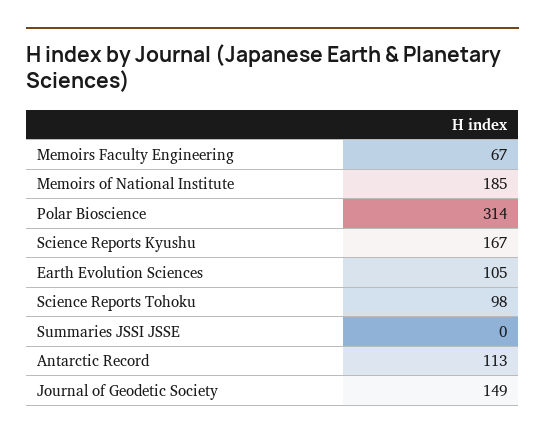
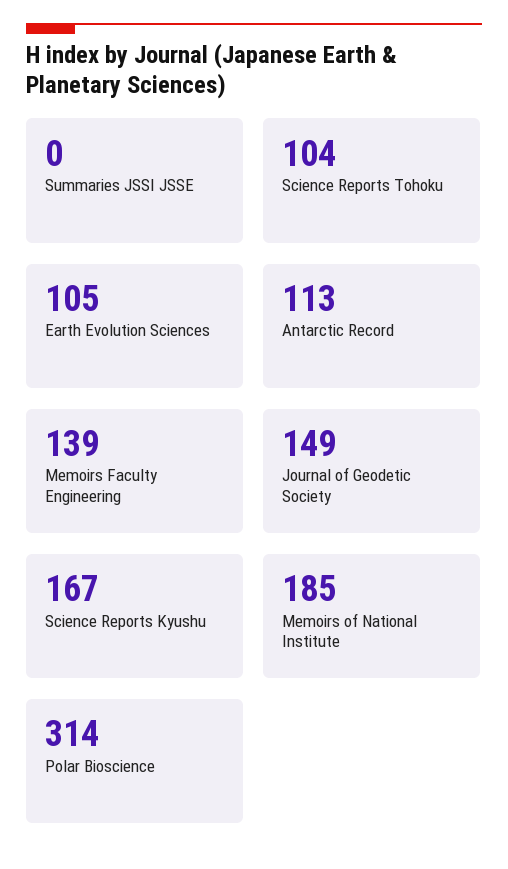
Memoirs Faculty Engineering: 67 -> 139
Science Reports Tohoku: 98 -> 104

